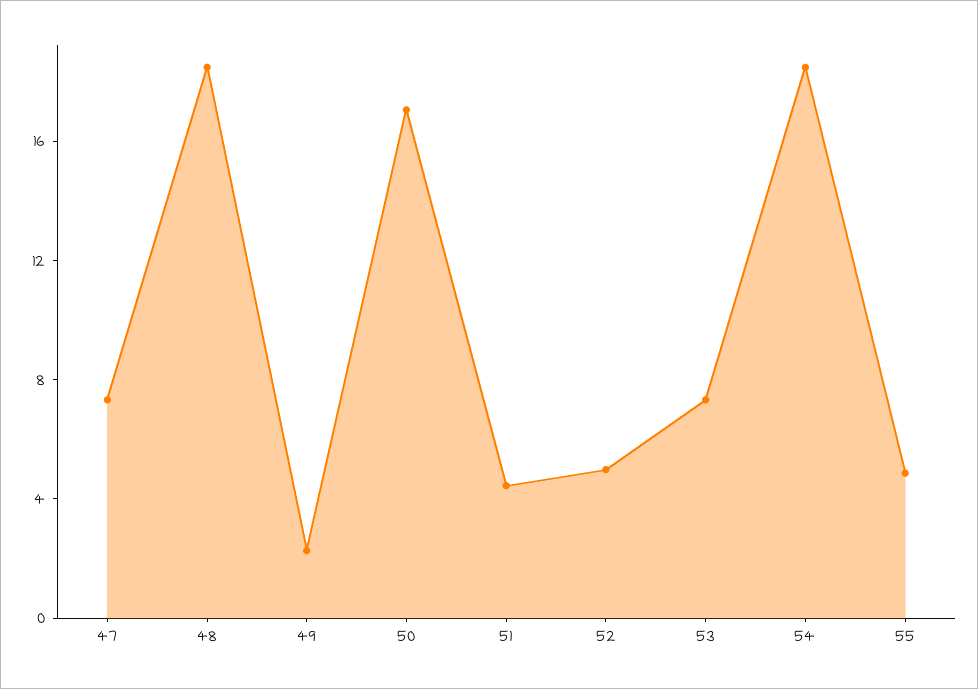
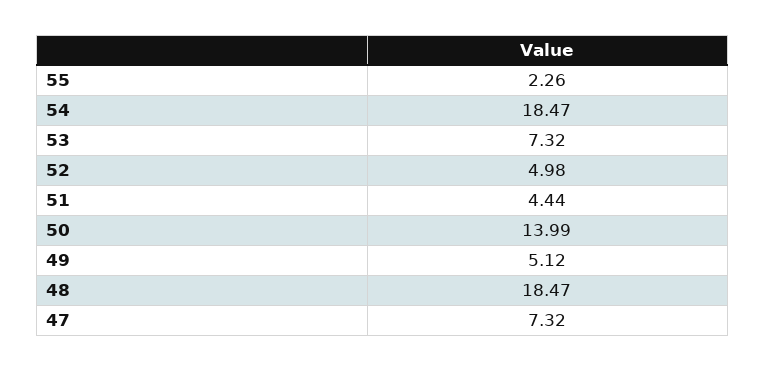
49: 2 -> 5.12
50: 17 -> 13.99
55: 5 -> 2.26

